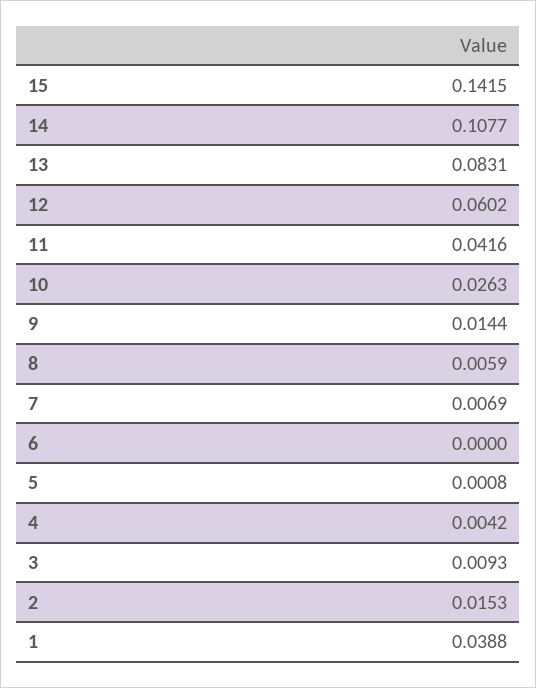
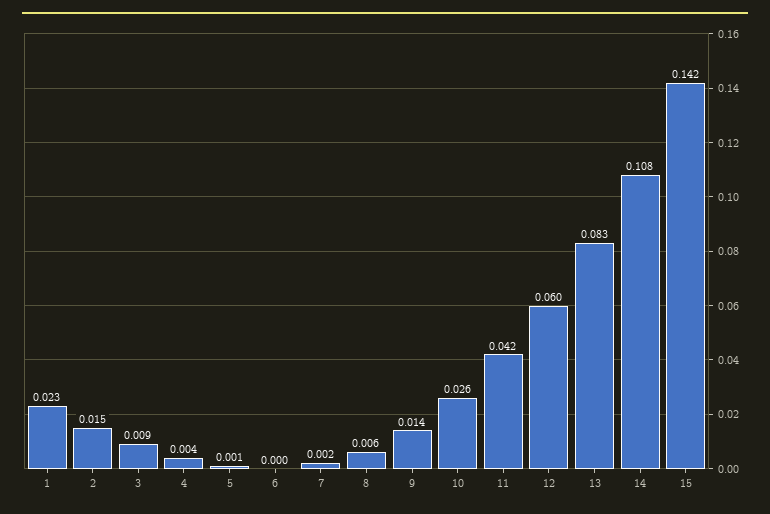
7: 0.0069 -> 0.002
1: 0.0388 -> 0.023

